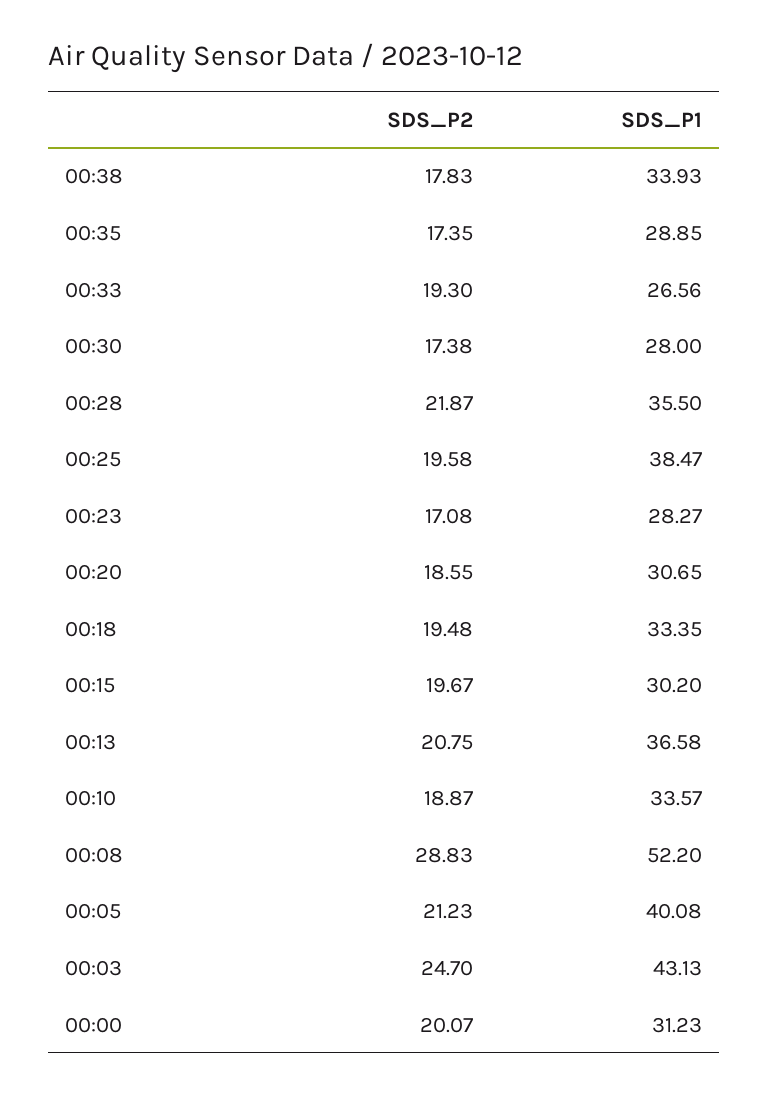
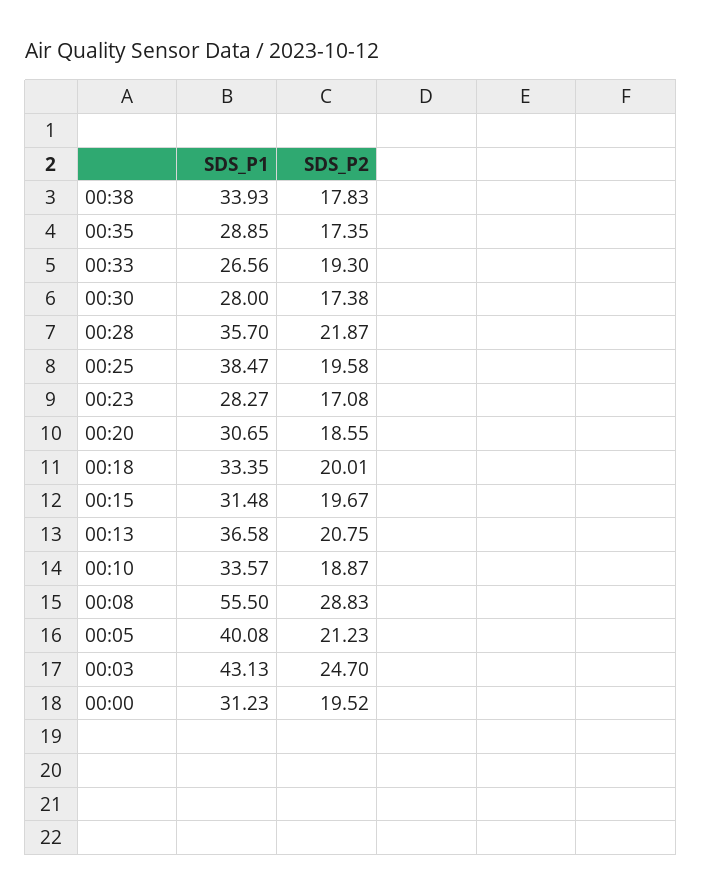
SDS_P1, 00:28: 35.5 -> 35.7
SDS_P2, 00:18: 19.48 -> 20.01
SDS_P1, 00:15: 30.2 -> 31.48
SDS_P1, 00:08: 52.2 -> 55.5
SDS_P2, 00:00: 20.07 -> 19.52

